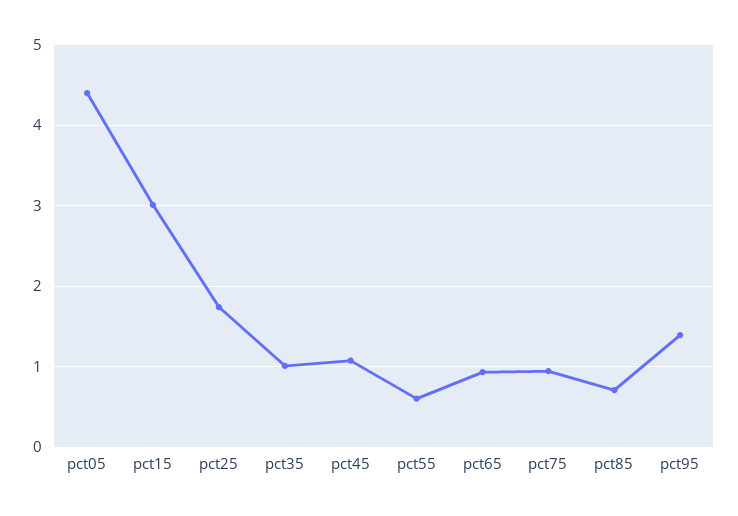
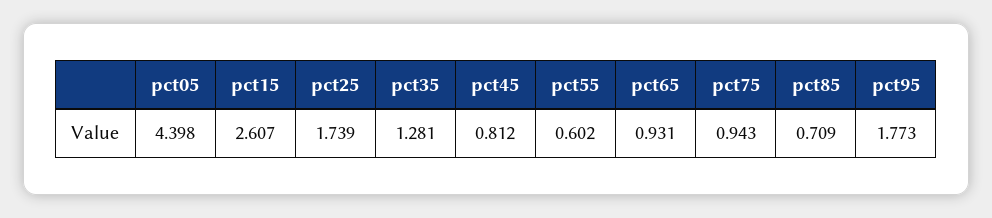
pct15: 3 -> 2.607
pct35: 1 -> 1.281
pct45: 1.1 -> 0.812
pct95: 1.4 -> 1.773

